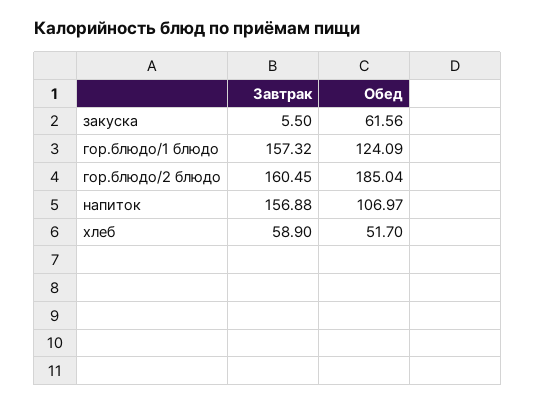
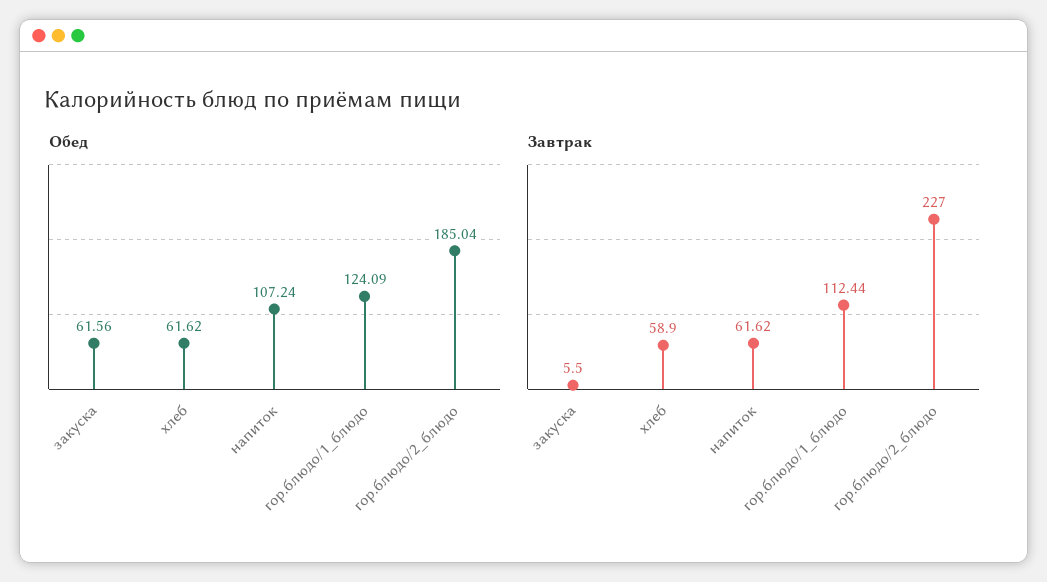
Завтрак, гор.блюдо/1 блюдо: 157.32 -> 112.44
Завтрак, гор.блюдо/2 блюдо: 160.45 -> 227
Завтрак, напиток: 156.88 -> 61.62
Обед, напиток: 106.97 -> 107.24
Обед, хлеб: 51.7 -> 61.62

